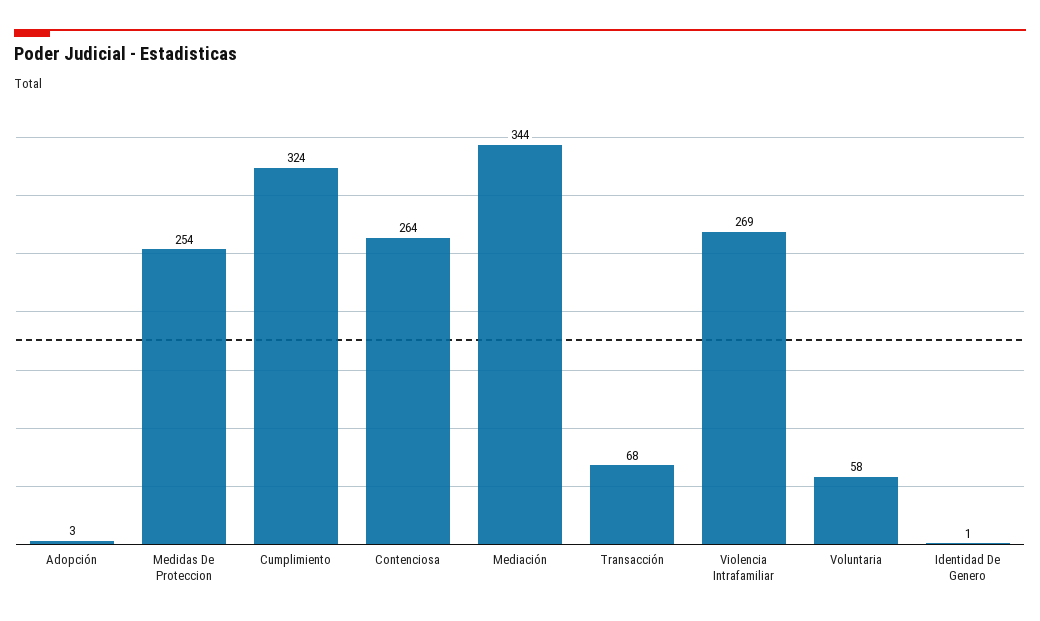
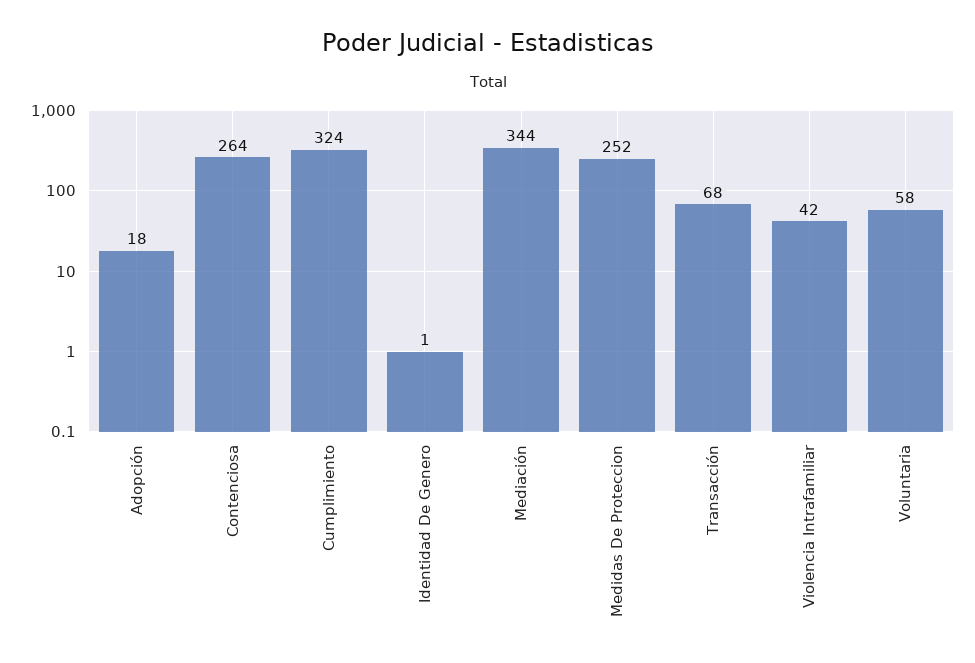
Adopción: 3 -> 18
Medidas De Proteccion: 254 -> 252
Violencia Intrafamiliar: 269 -> 42

